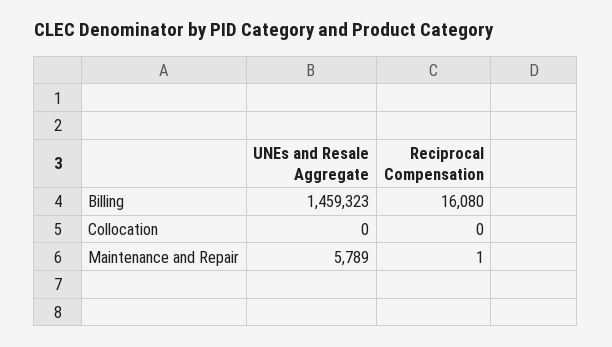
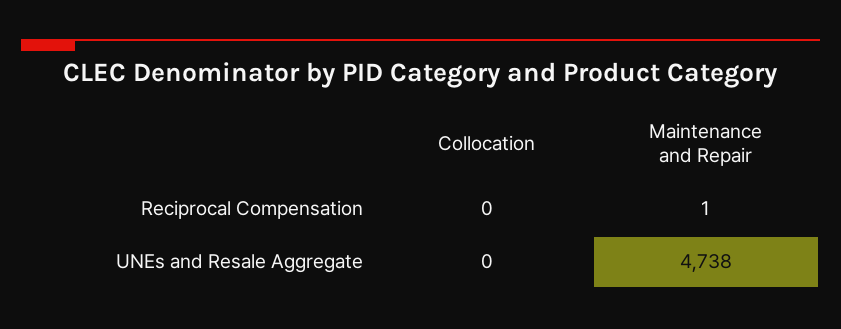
UNEs and Resale Aggregate, Billing: 1459323 -> none
Reciprocal Compensation, Billing: 16080 -> none
UNEs and Resale Aggregate, Maintenance and Repair: 5789 -> 4738

